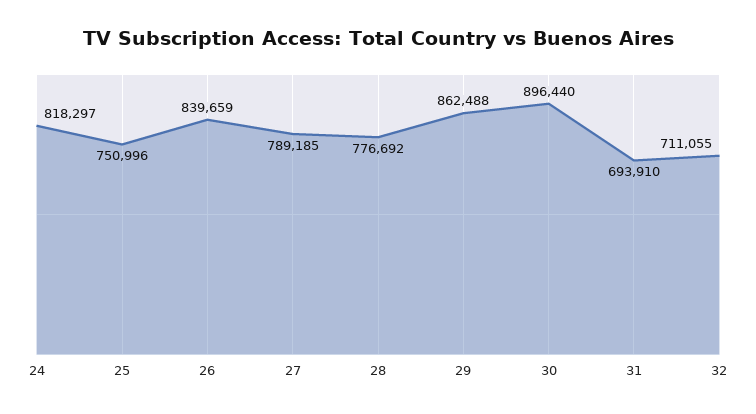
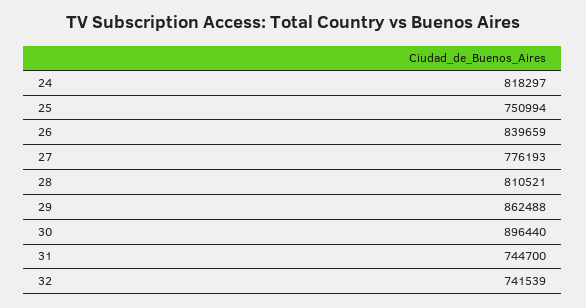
25: 750996 -> 750994
27: 789185 -> 776193
28: 776692 -> 810521
31: 693910 -> 744700
32: 711055 -> 741539

